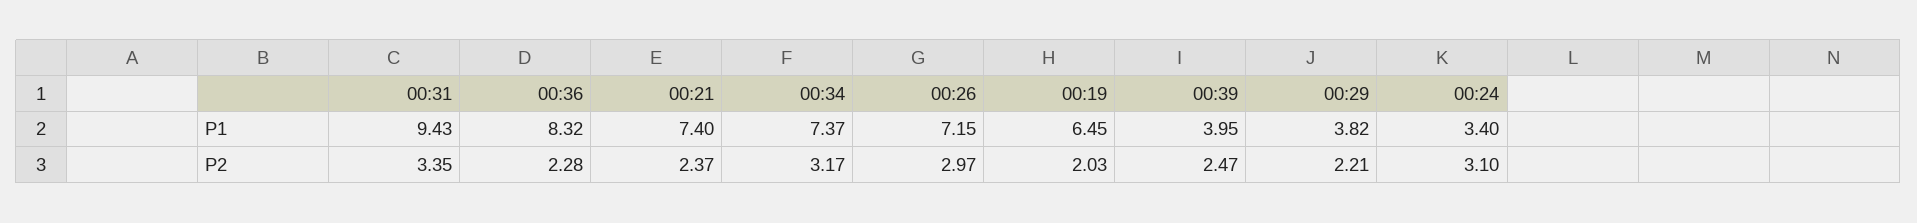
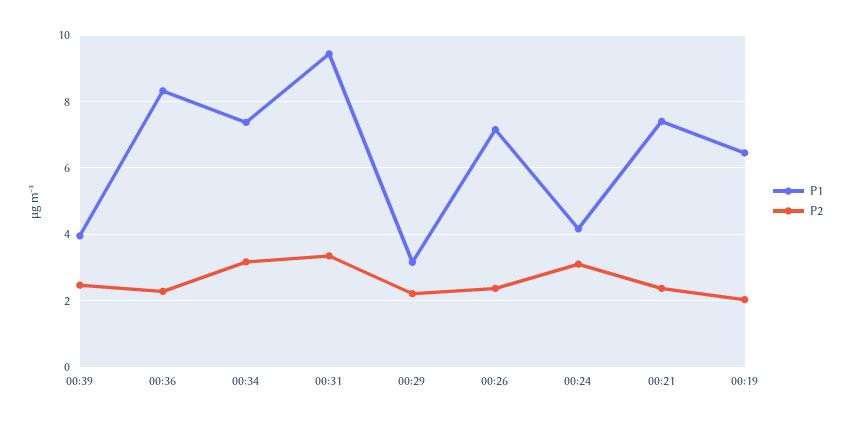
P1, 00:29: 3.82 -> 3.2
P1, 00:24: 3.4 -> 4.2
P2, 00:26: 2.97 -> 2.4

